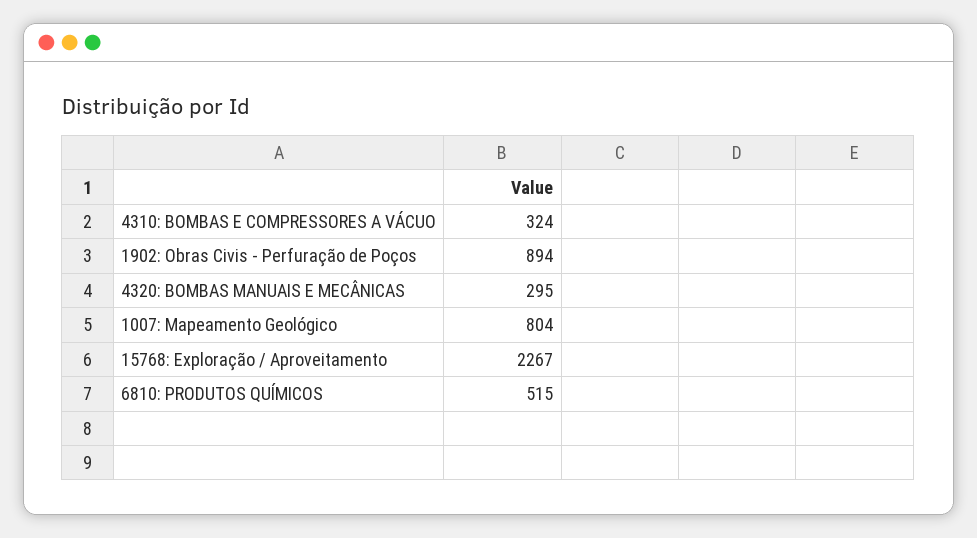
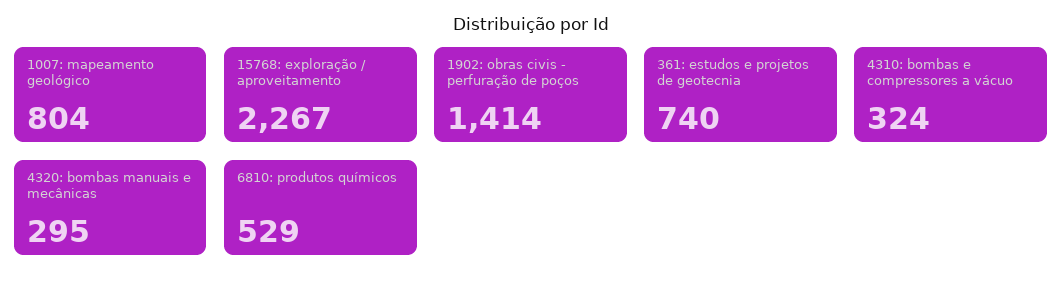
1902: Obras Civis - Perfuração de Poços: 894 -> 1414
6810: PRODUTOS QUÍMICOS: 515 -> 529
361: estudos e projetos de geotecnia: none -> 740

